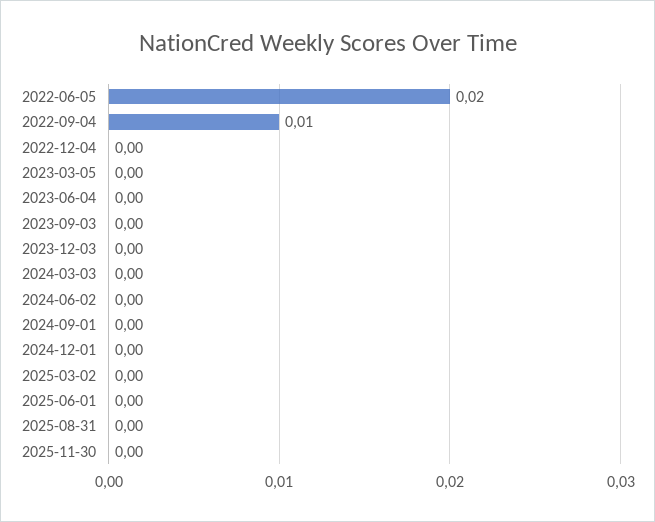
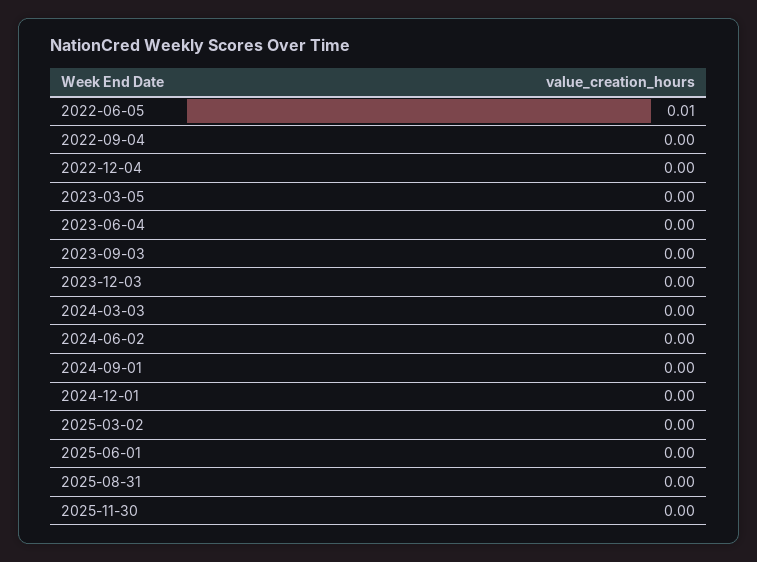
2022-06-05: 0.02 -> 0.01
2022-09-04: 0.01 -> 0

